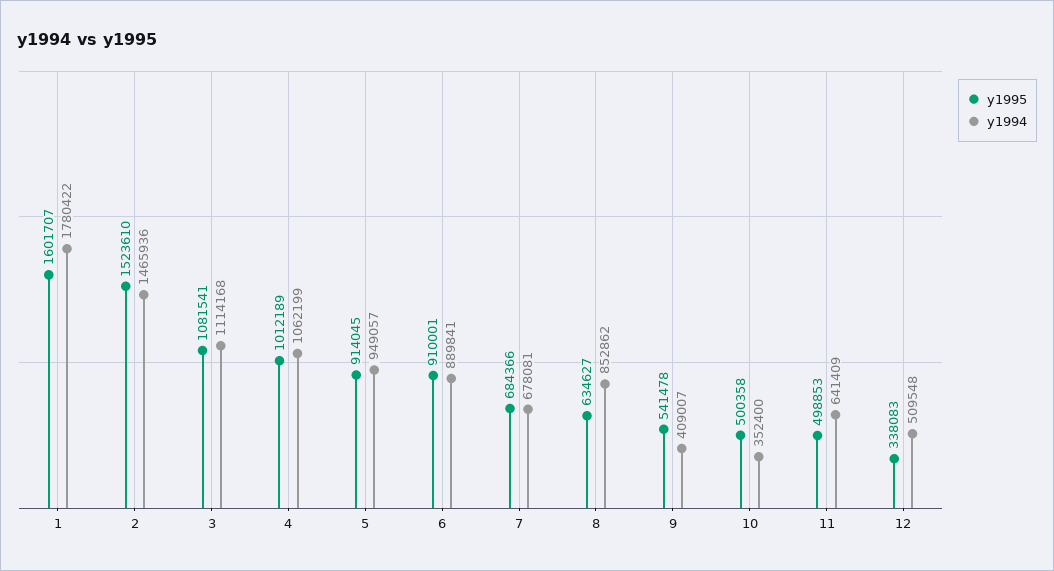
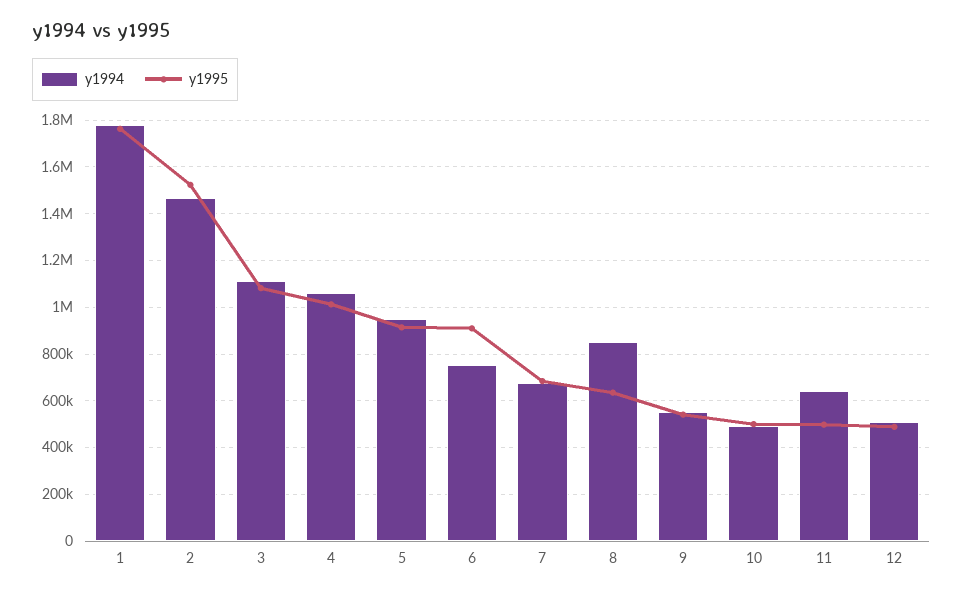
y1995, 1: 1601707 -> 1750000
y1994, 6: 889841 -> 750000
y1994, 9: 409007 -> 550000
y1994, 10: 352400 -> 500000
y1995, 12: 338083 -> 500000

